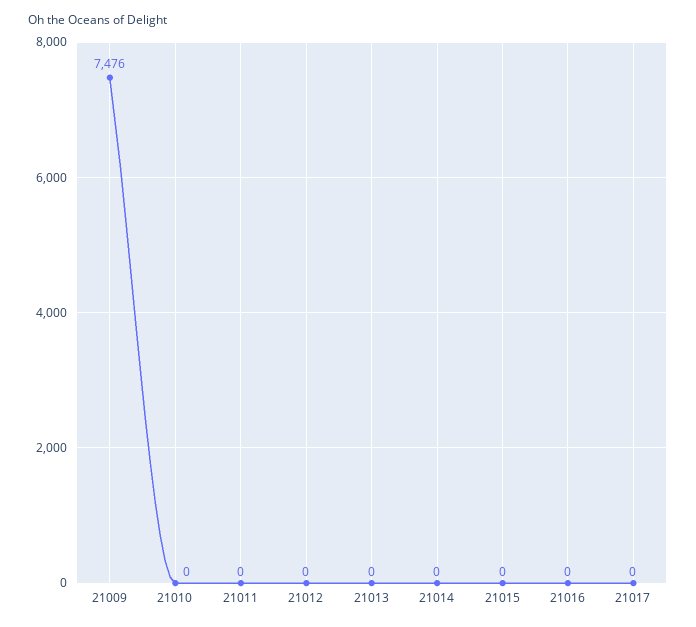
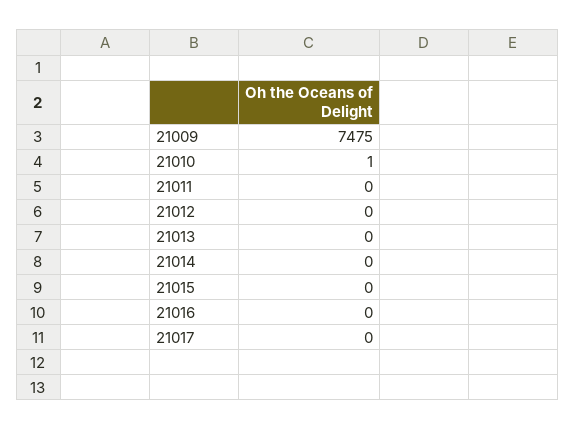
21009: 7476 -> 7475
21010: 0 -> 1

